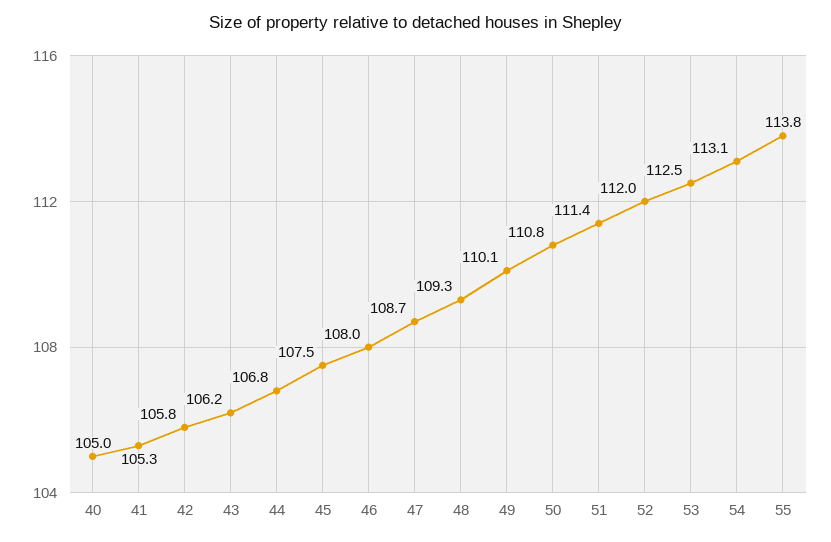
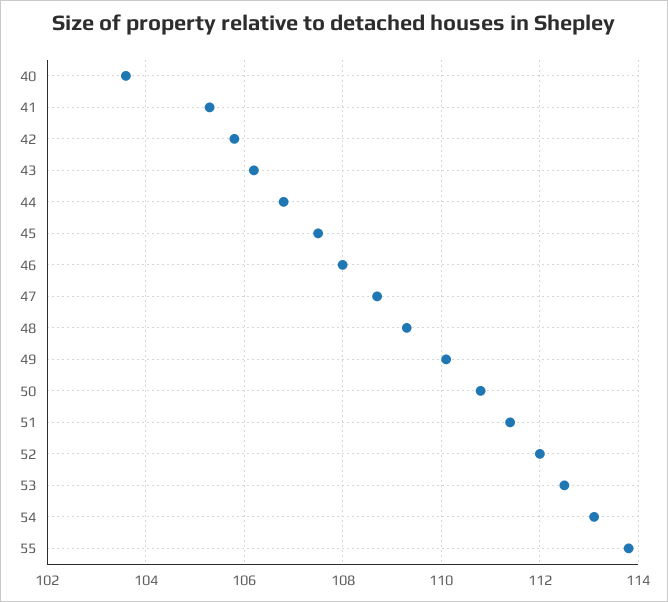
40: 105 -> 103.5

